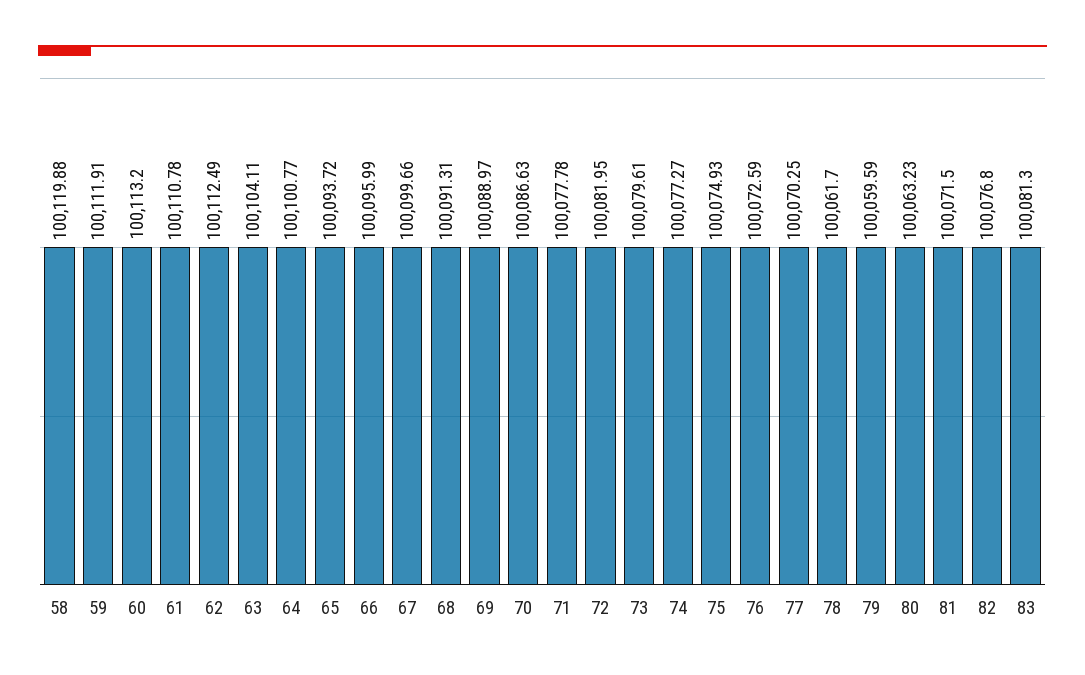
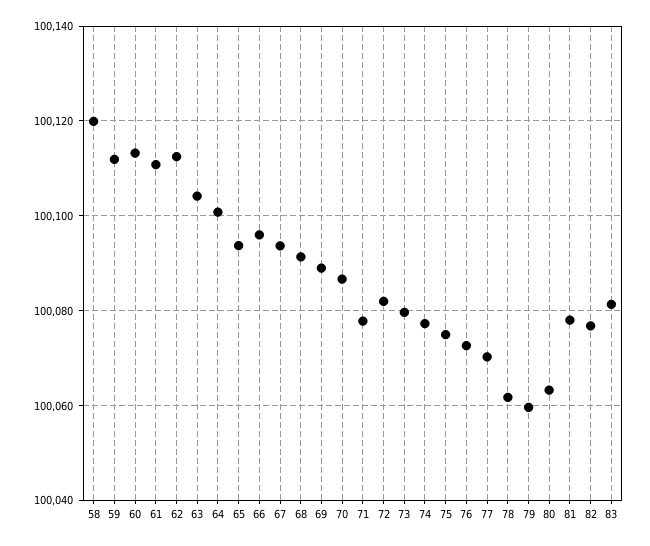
67: 100099.66 -> 100094
81: 100071.5 -> 100078

